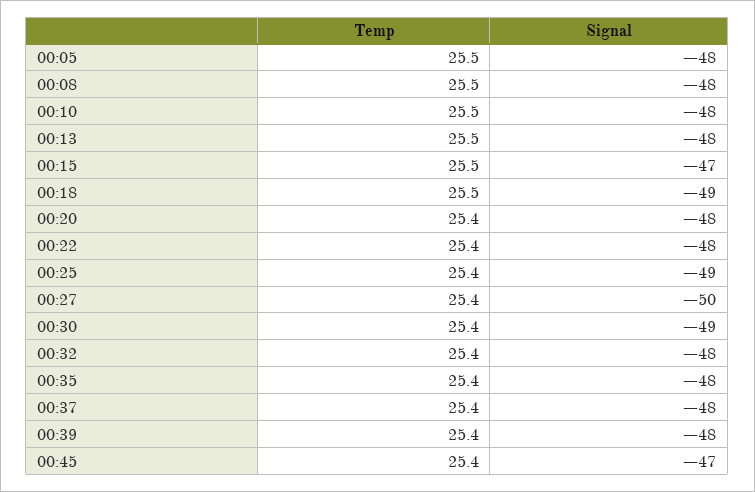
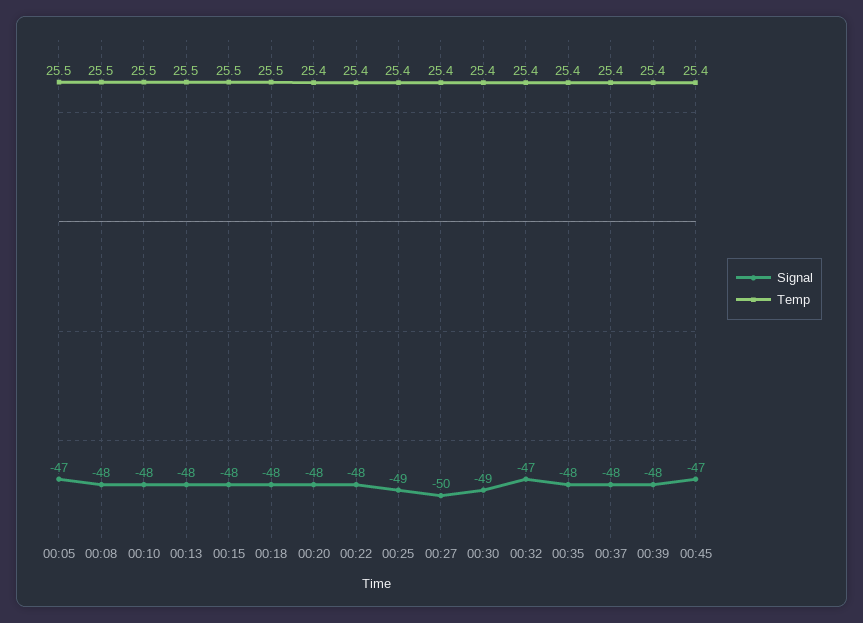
Signal, 00:05: -48 -> -47
Signal, 00:15: -47 -> -48
Signal, 00:18: -49 -> -48
Signal, 00:32: -48 -> -47

